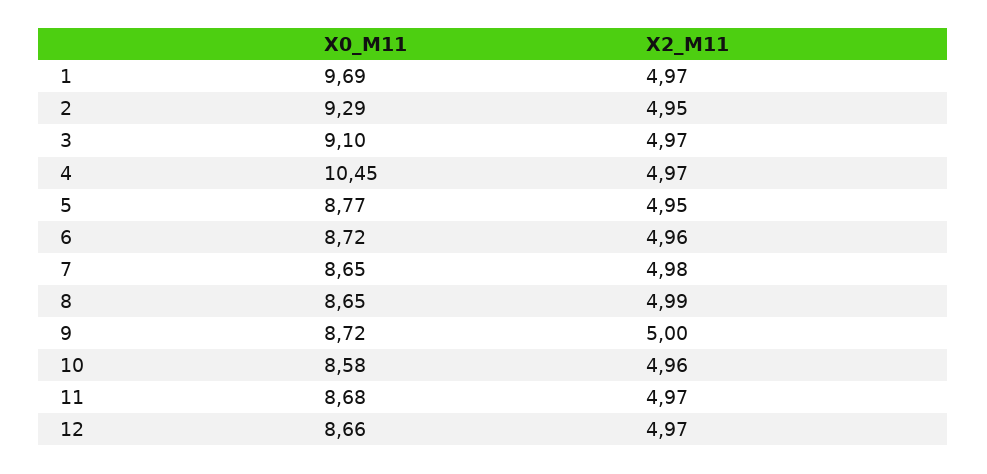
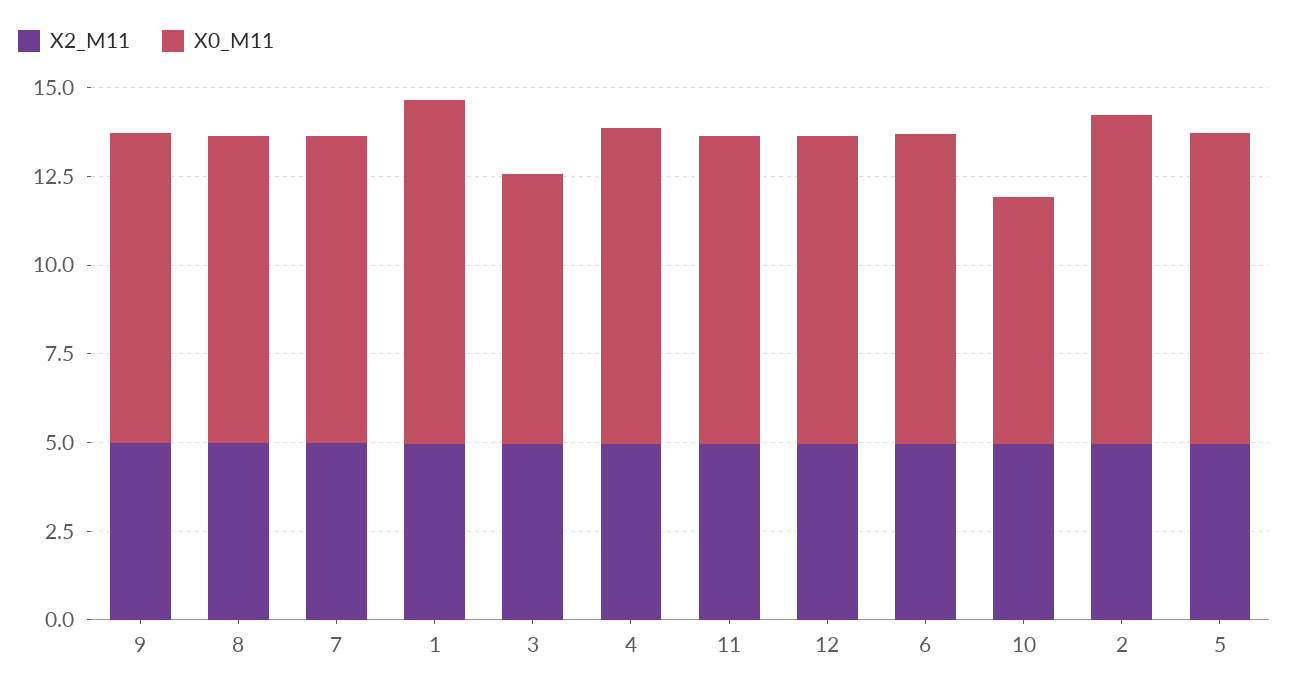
X0_M11, 3: 9.1 -> 7.5
X0_M11, 4: 10.45 -> 9
X0_M11, 10: 8.58 -> 7

